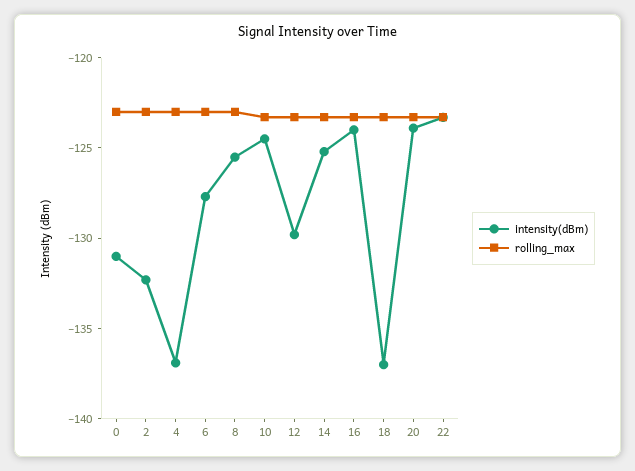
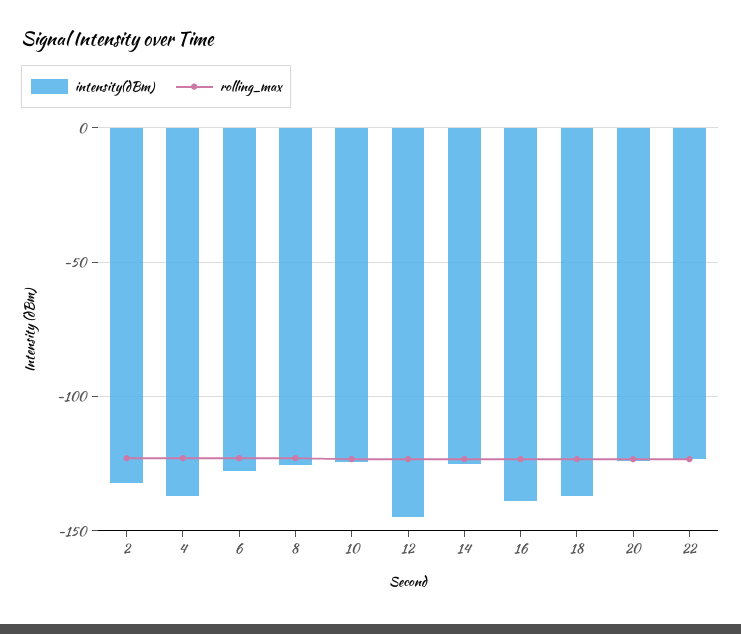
intensity(dBm), 0: -131 -> none
rolling_max, 0: -123 -> none
intensity(dBm), 12: -130 -> -145
intensity(dBm), 16: -124 -> -140

